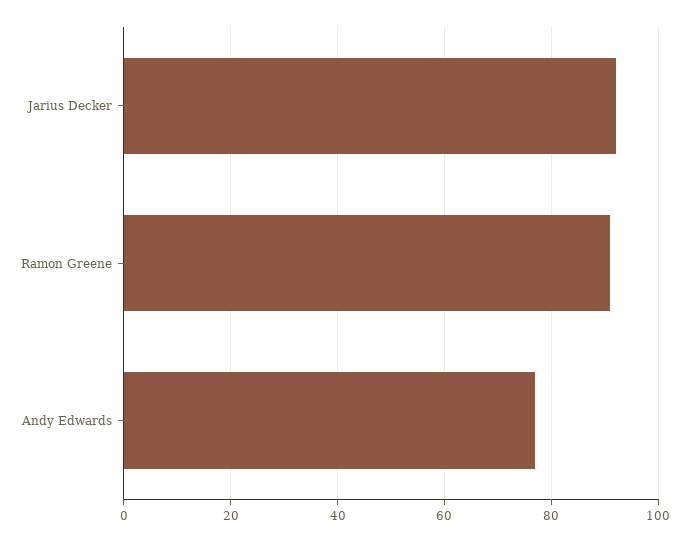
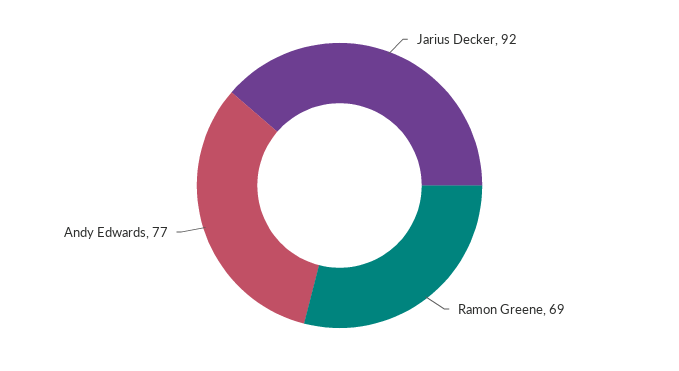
Ramon Greene: 90 -> 69

